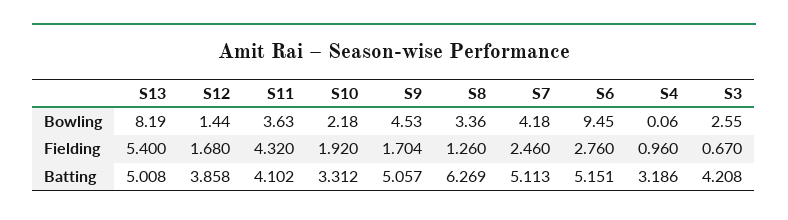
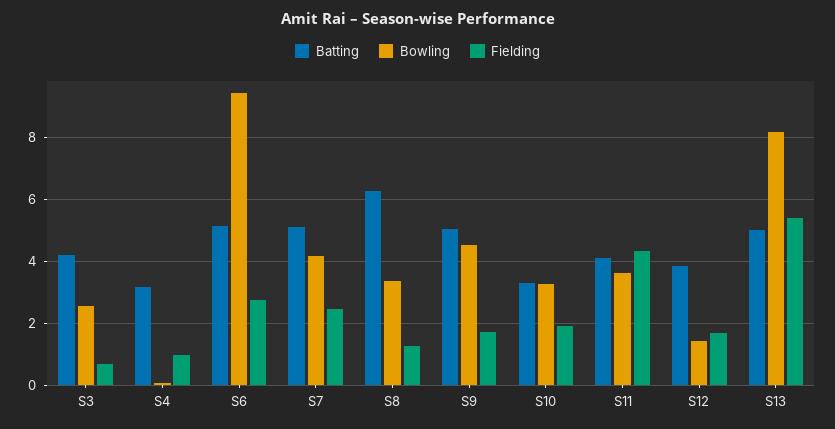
Bowling, S10: 2.18 -> 3.2

